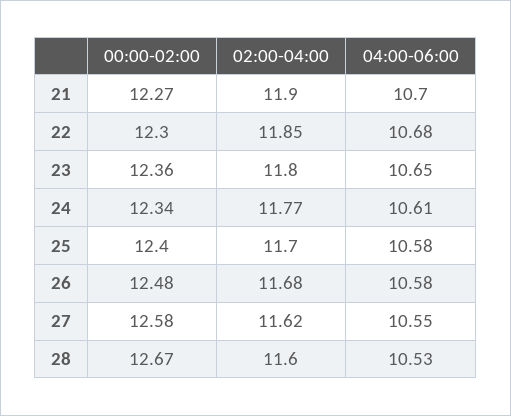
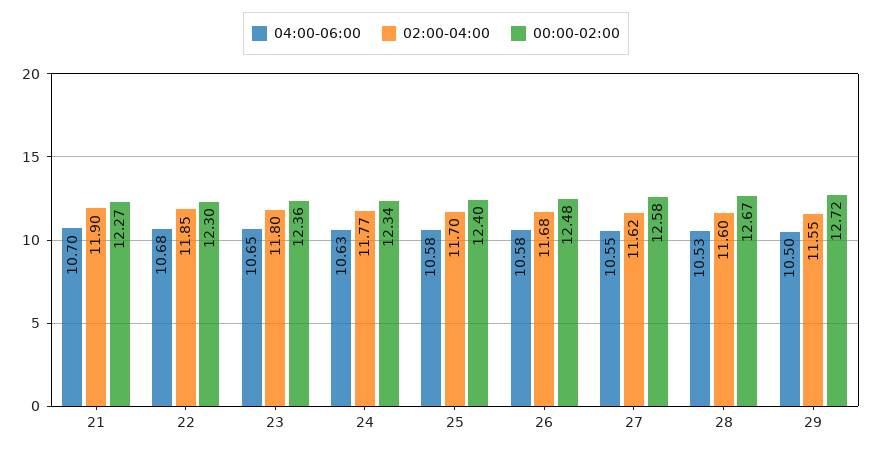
04:00-06:00, 24: 10.61 -> 10.63
04:00-06:00, 29: none -> 10.5
02:00-04:00, 29: none -> 11.55
00:00-02:00, 29: none -> 12.72

